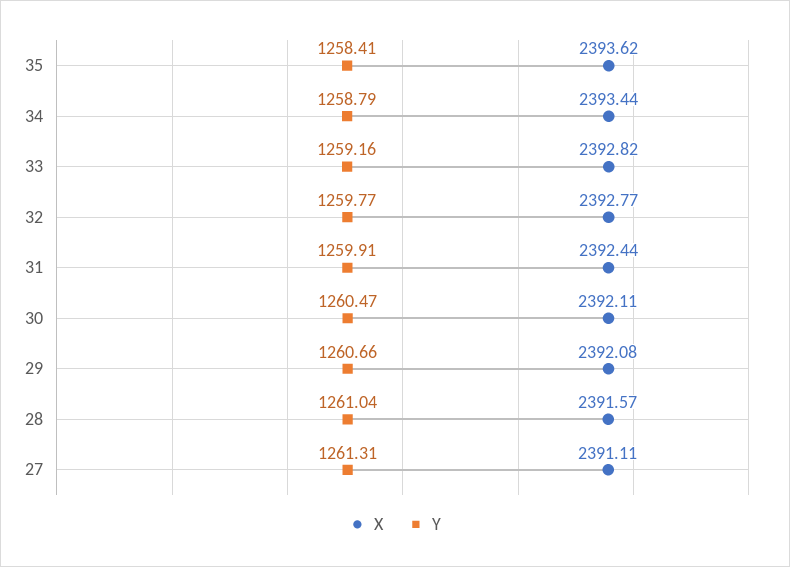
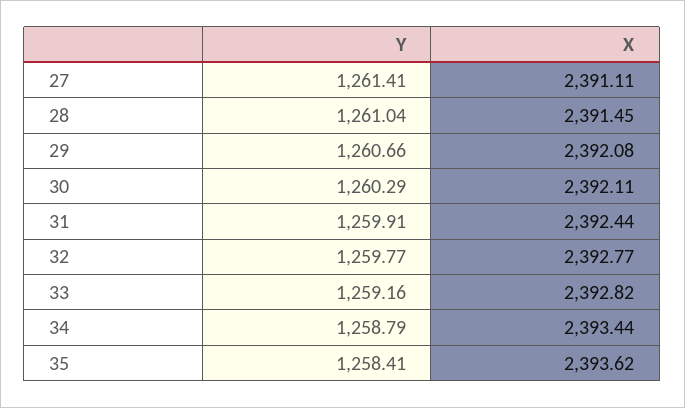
Y, 30: 1260.47 -> 1260.29
X, 28: 2391.57 -> 2391.45
Y, 27: 1261.31 -> 1261.41

